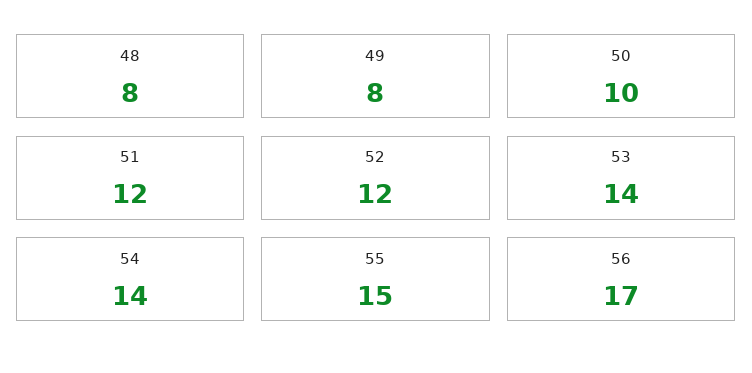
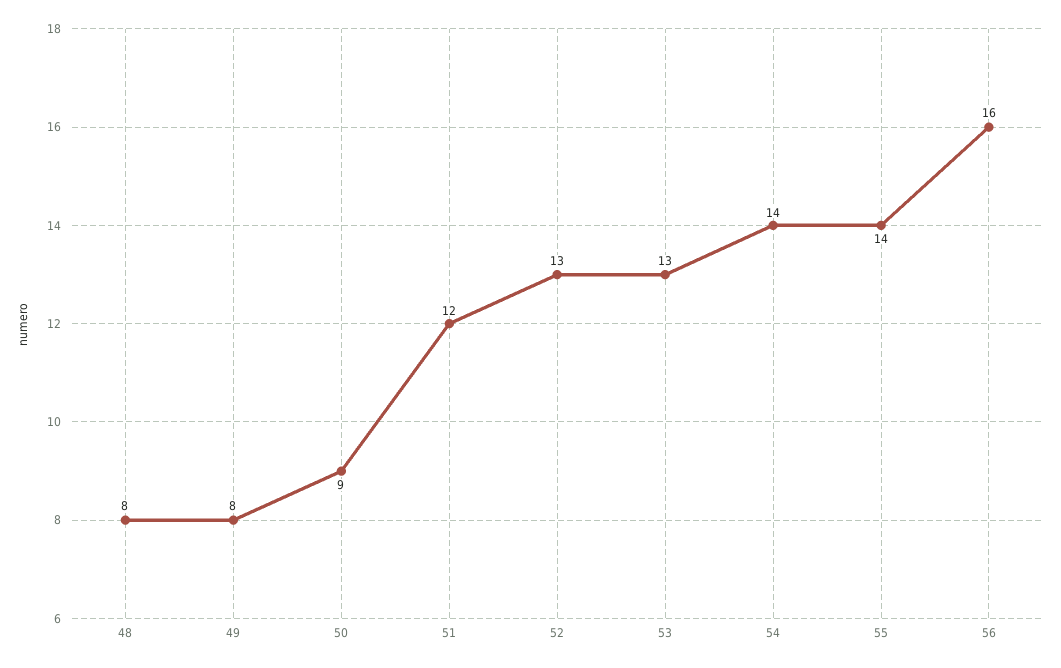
50: 10 -> 9
52: 12 -> 13
53: 14 -> 13
55: 15 -> 14
56: 17 -> 16

